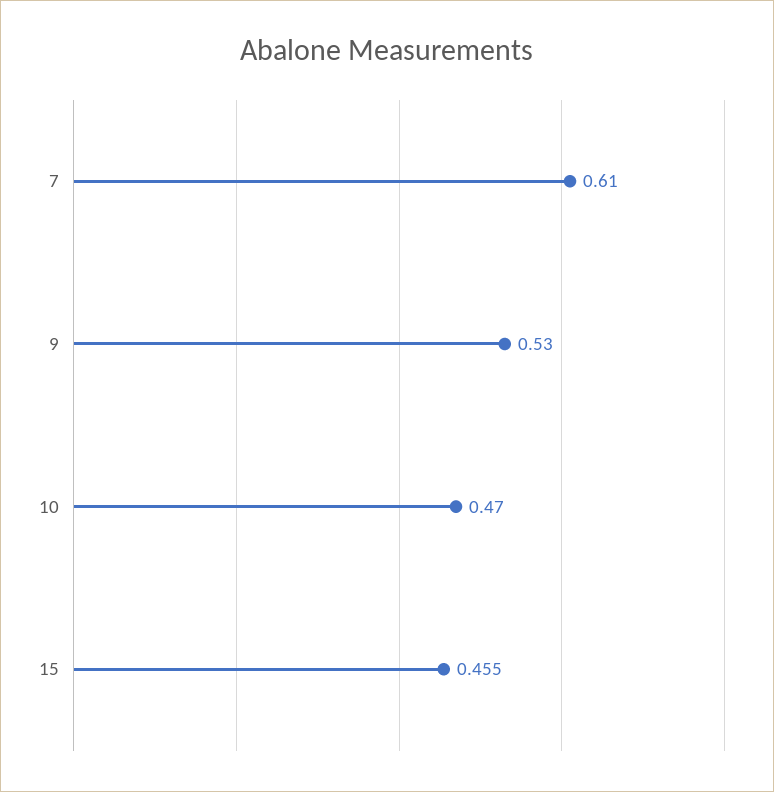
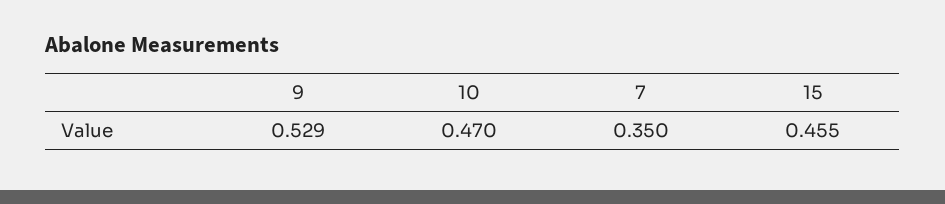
7: 0.61 -> 0.35
9: 0.53 -> 0.529

